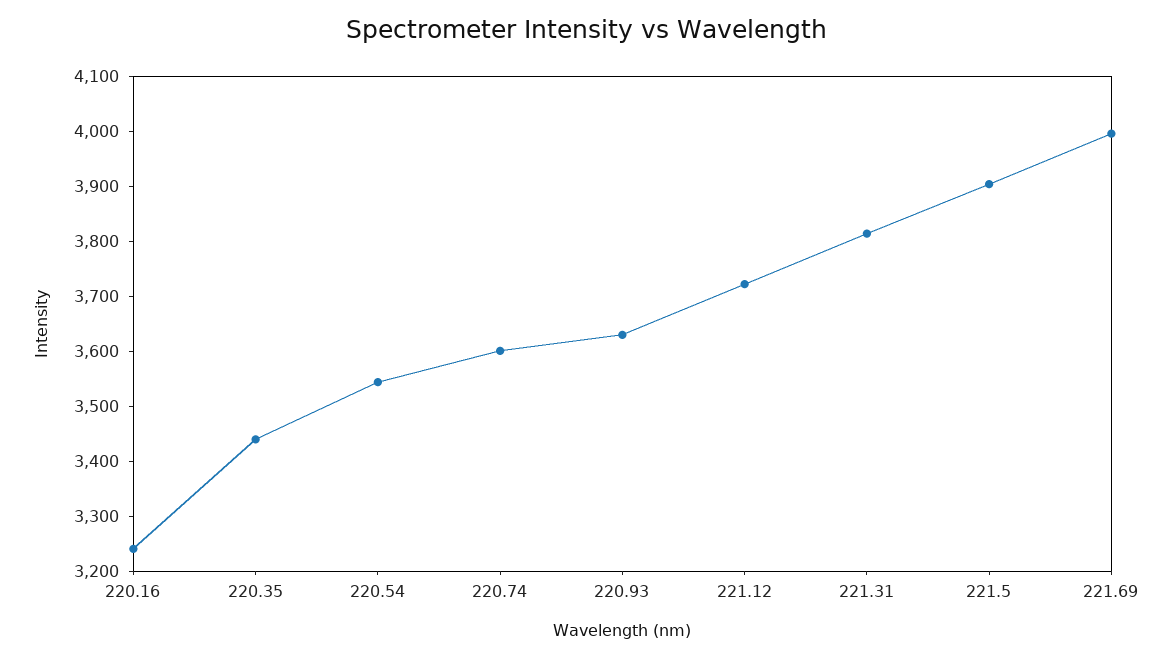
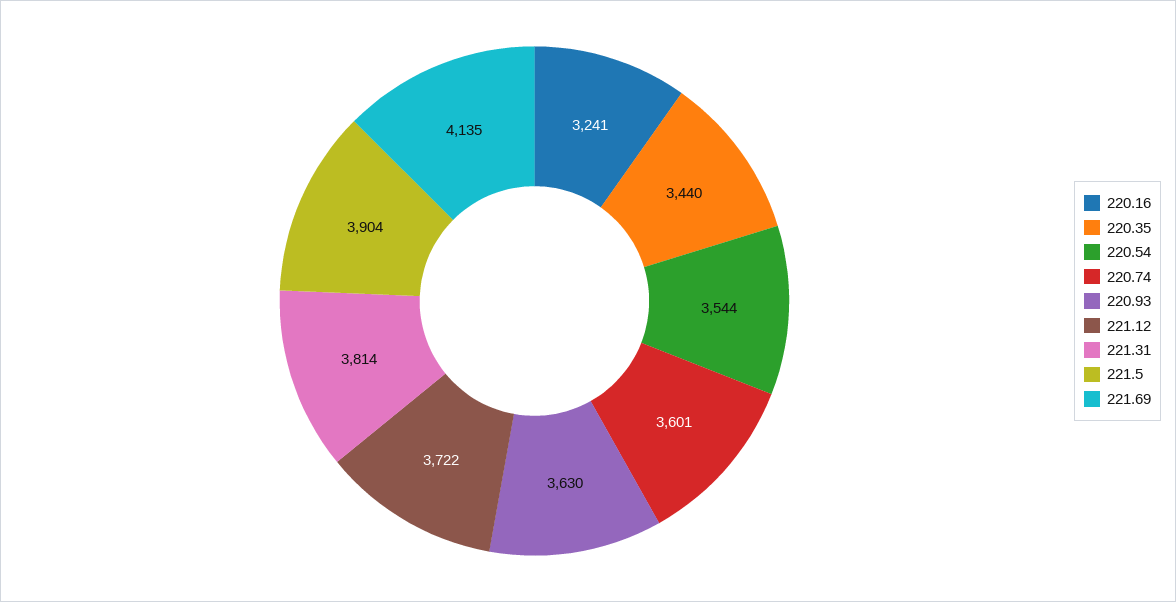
221.69: 4000 -> 4135

